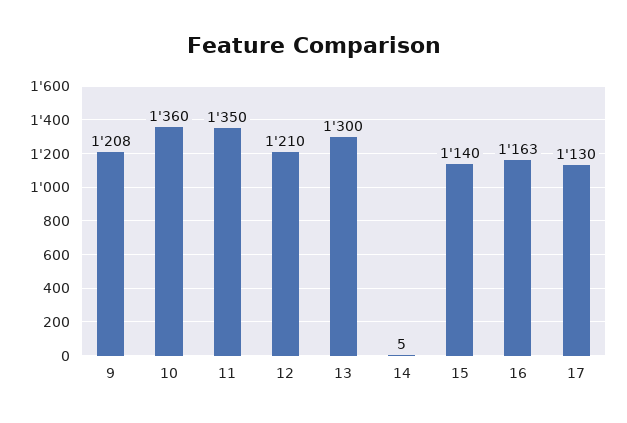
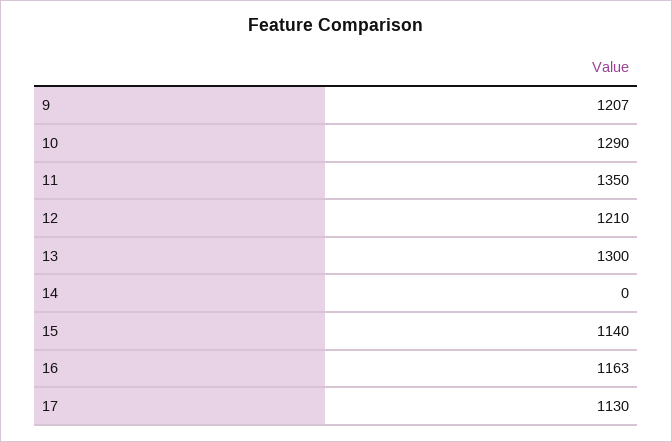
9: 1208 -> 1207
10: 1360 -> 1290
14: 5 -> 0

